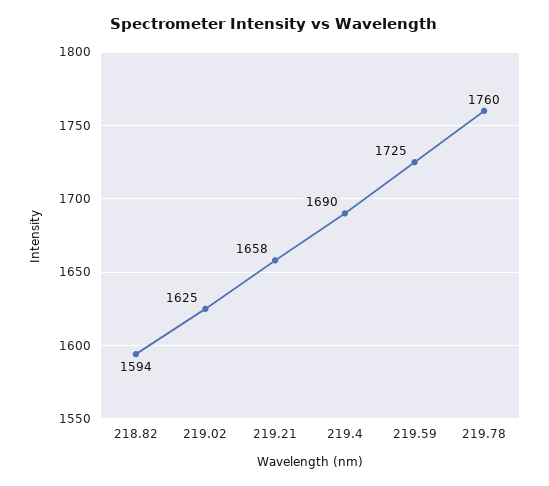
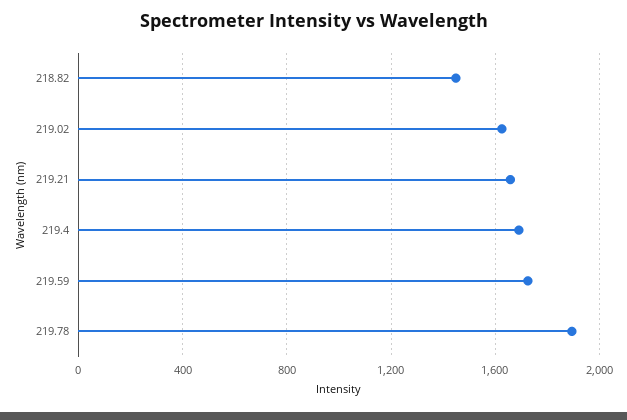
218.82: 1594 -> 1450
219.78: 1760 -> 1900

